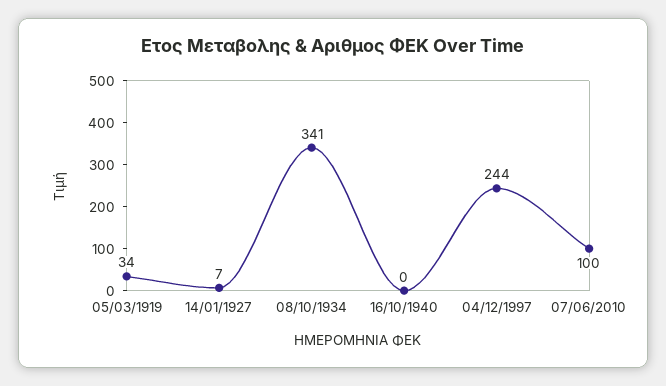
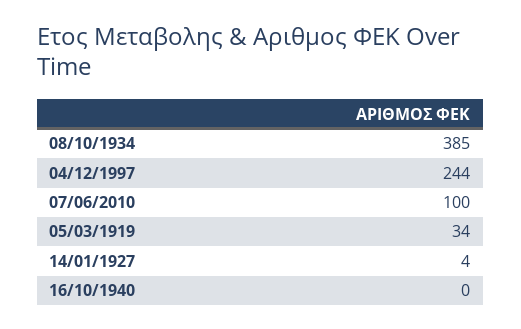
14/01/1927: 7 -> 4
08/10/1934: 341 -> 385

